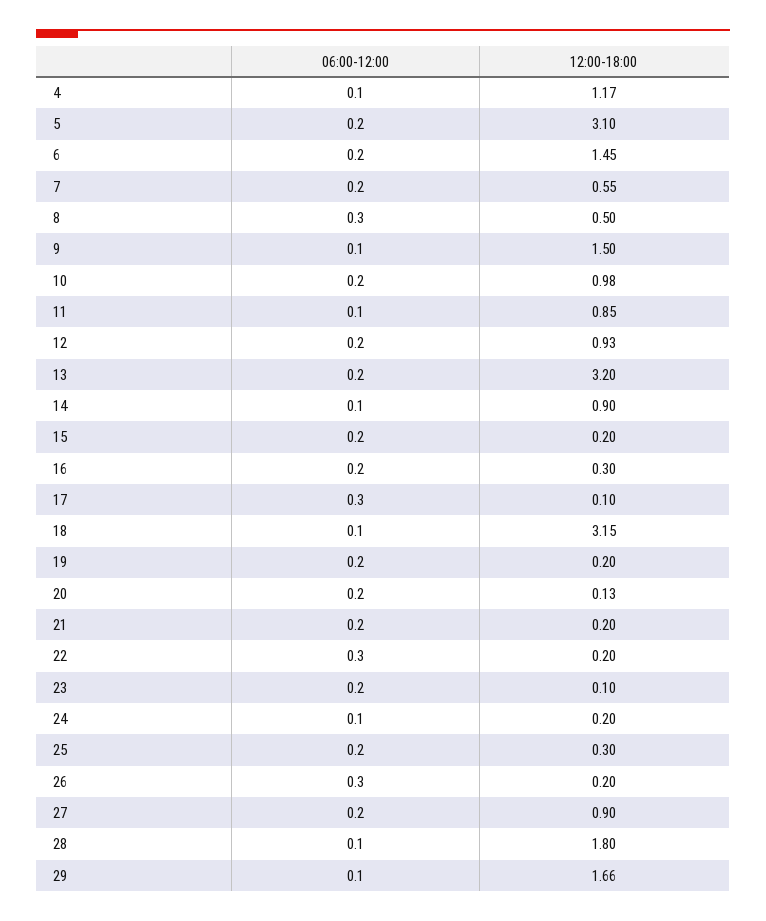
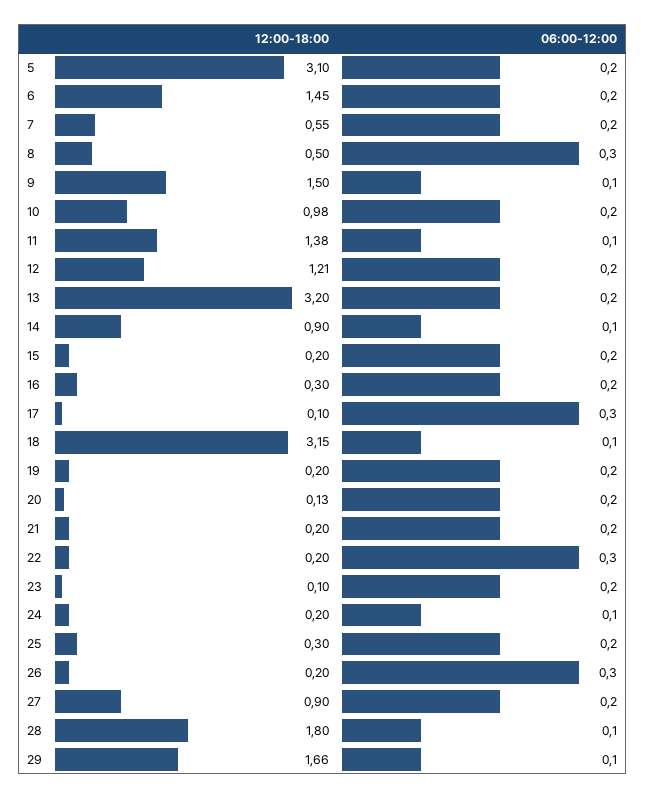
06:00-12:00, 4: 0.1 -> none
12:00-18:00, 4: 1.17 -> none
12:00-18:00, 11: 0.85 -> 1.38
12:00-18:00, 12: 0.93 -> 1.21

